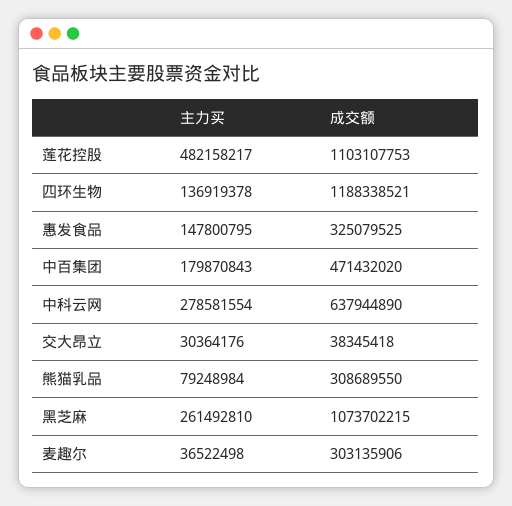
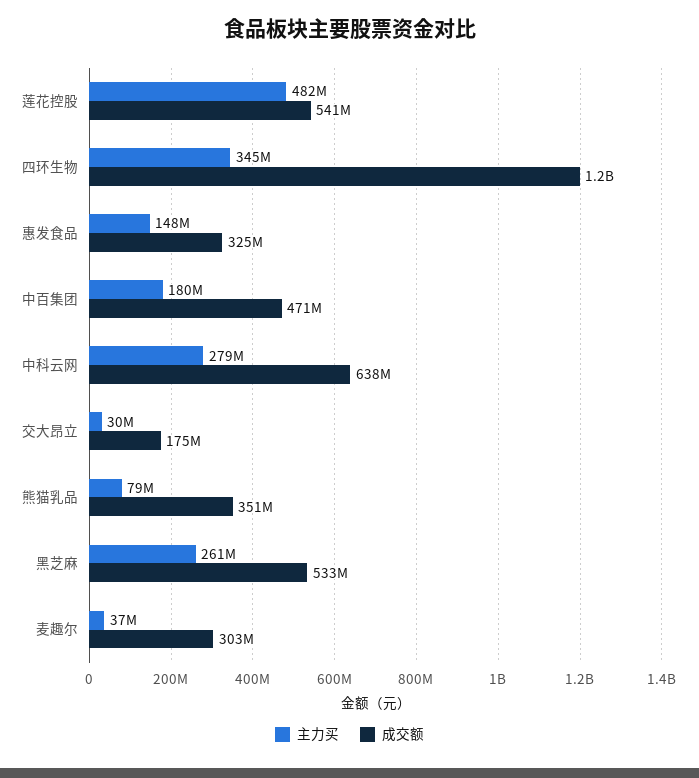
成交额, 莲花控股: 1103107753 -> 541000000
主力买, 四环生物: 136919378 -> 345000000
成交额, 交大昂立: 38345418 -> 175000000
成交额, 熊猫乳品: 308689550 -> 351000000
成交额, 黑芝麻: 1073702215 -> 533000000

